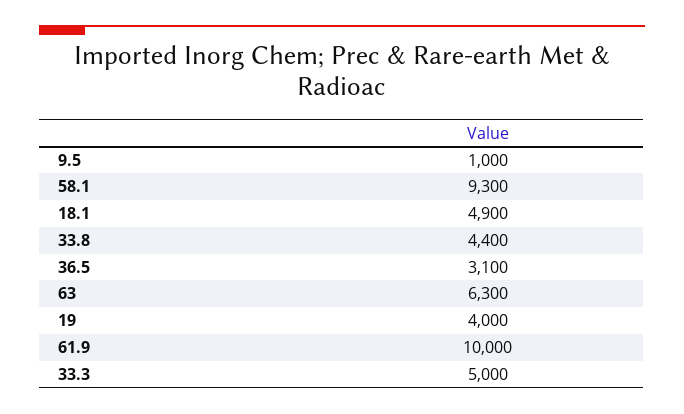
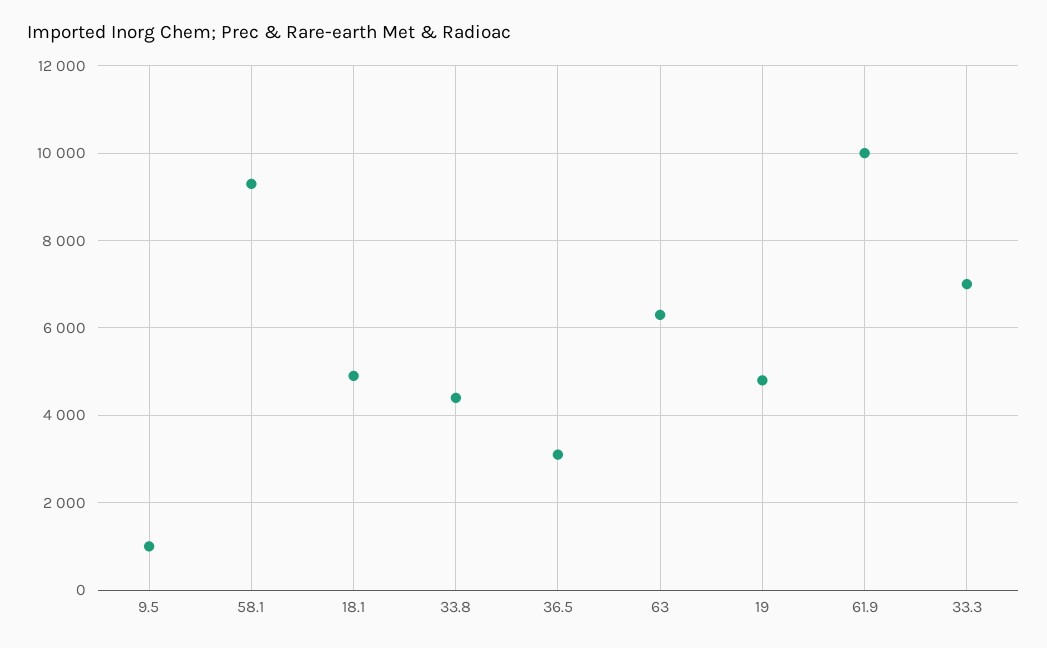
19: 4000 -> 4800
33.3: 5000 -> 7000

